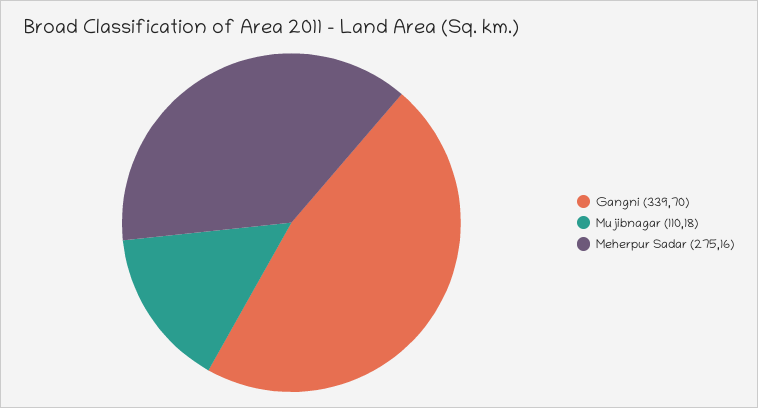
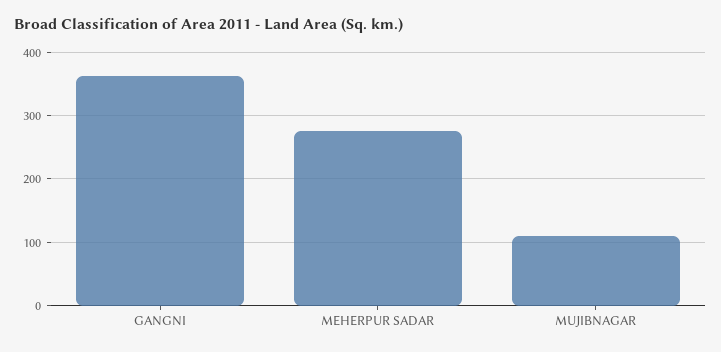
Gangni: 339.7 -> 360

